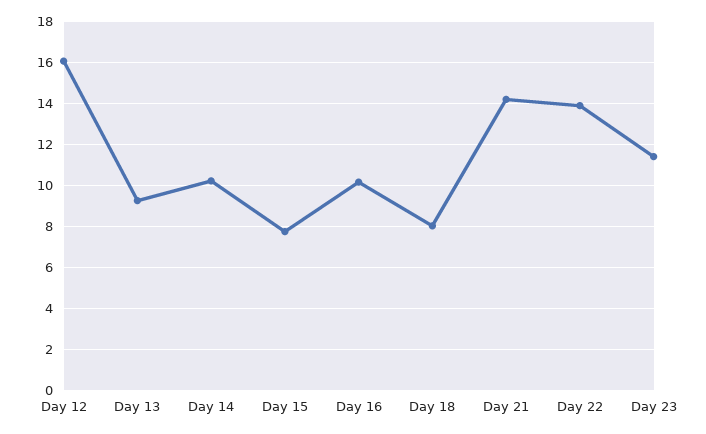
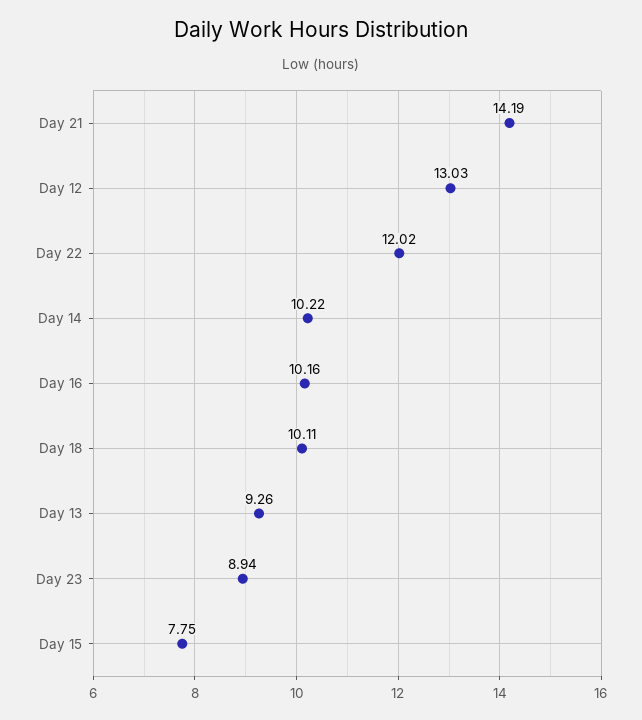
Day 12: 16 -> 13.03
Day 18: 8 -> 10.11
Day 22: 14 -> 12.02
Day 23: 11.5 -> 8.94

